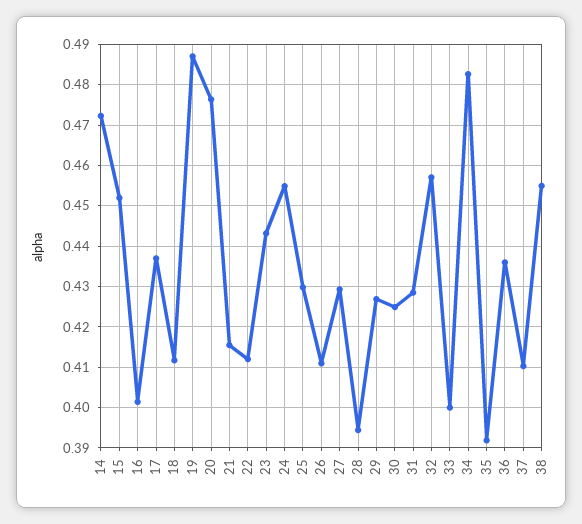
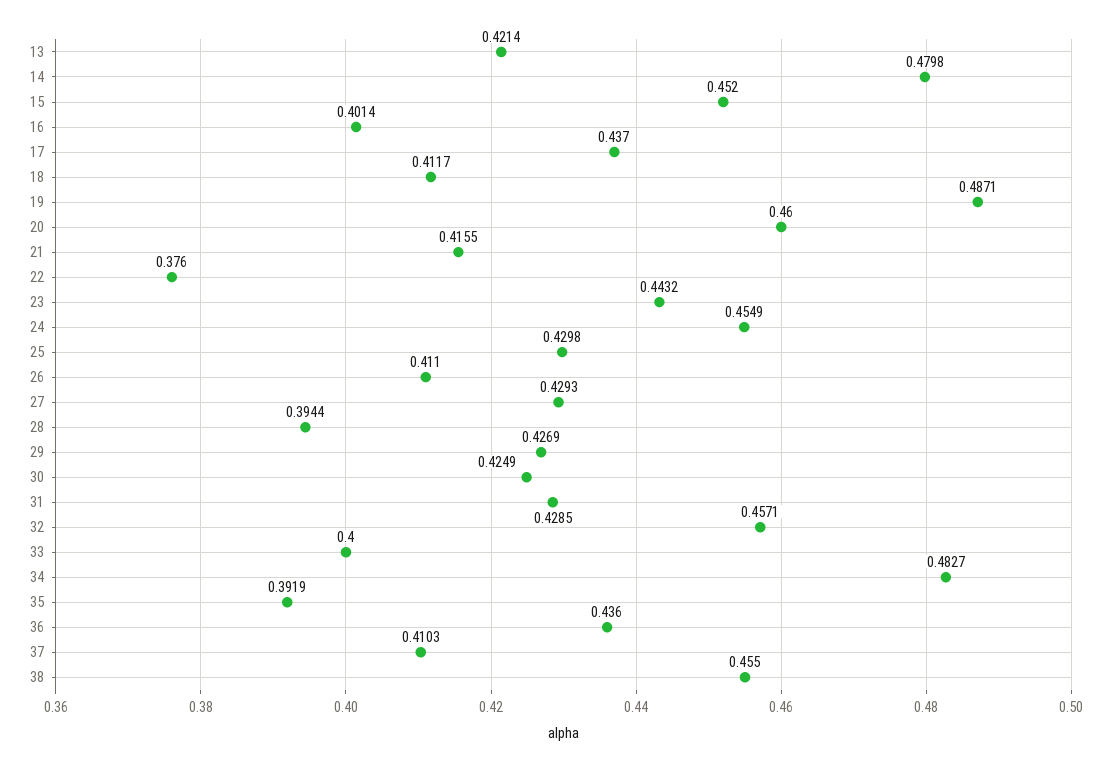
14: 0.472 -> 0.4798
20: 0.476 -> 0.46
22: 0.412 -> 0.376
13: none -> 0.4214

